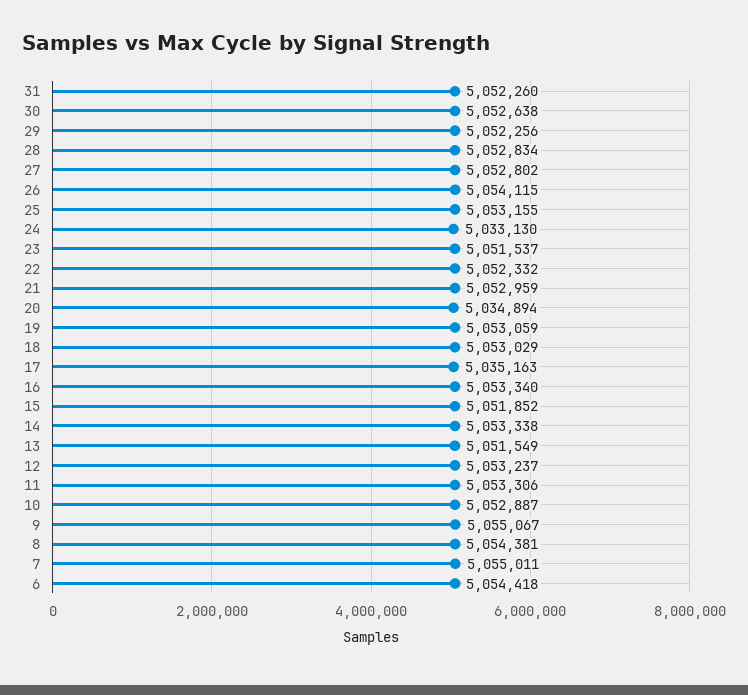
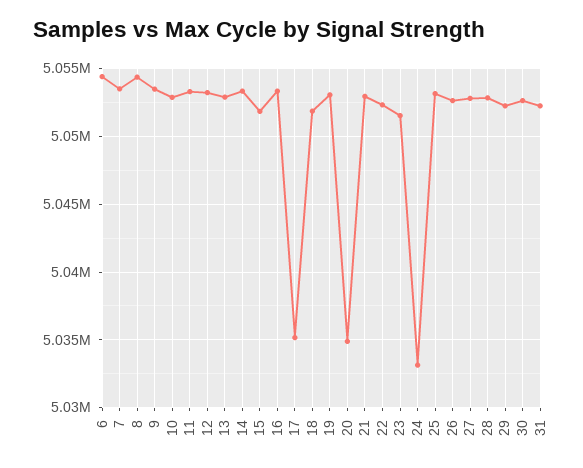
26: 5054115 -> 5052500
18: 5053029 -> 5052000
13: 5051549 -> 5053000
9: 5055067 -> 5053500
7: 5055011 -> 5053500

